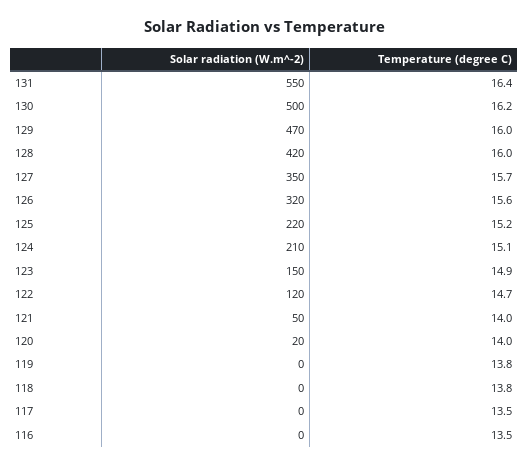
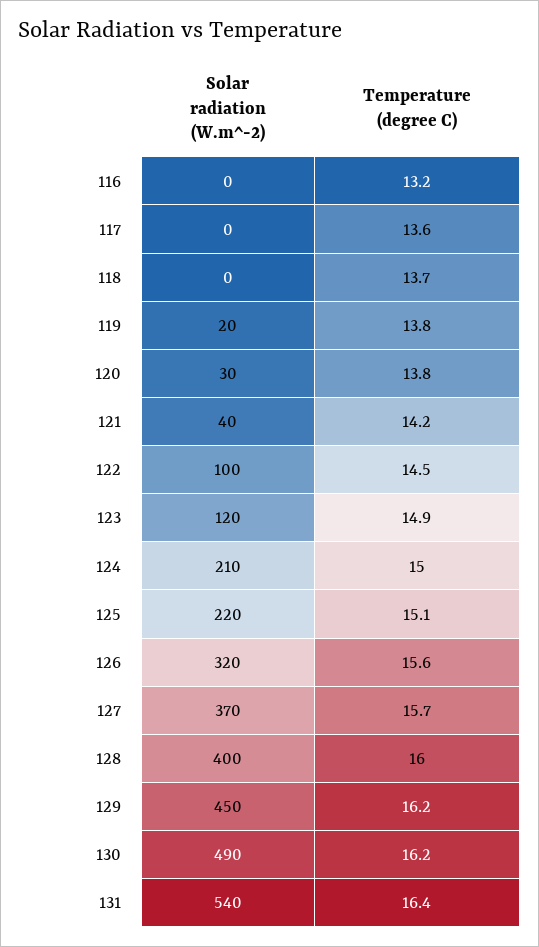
Solar radiation (W.m^-2), 131: 550 -> 540
Solar radiation (W.m^-2), 130: 500 -> 490
Solar radiation (W.m^-2), 129: 470 -> 450
Temperature (degree C), 129: 16 -> 16.2
Solar radiation (W.m^-2), 128: 420 -> 400
Solar radiation (W.m^-2), 127: 350 -> 370
Temperature (degree C), 125: 15.2 -> 15.1
Temperature (degree C), 124: 15.1 -> 15
Solar radiation (W.m^-2), 123: 150 -> 120
Solar radiation (W.m^-2), 122: 120 -> 100
Temperature (degree C), 122: 14.7 -> 14.5
Solar radiation (W.m^-2), 121: 50 -> 40
Temperature (degree C), 121: 14 -> 14.2
Solar radiation (W.m^-2), 120: 20 -> 30
Temperature (degree C), 120: 14 -> 13.8
Solar radiation (W.m^-2), 119: 0 -> 20
Temperature (degree C), 118: 13.8 -> 13.7
Temperature (degree C), 117: 13.5 -> 13.6
Temperature (degree C), 116: 13.5 -> 13.2

